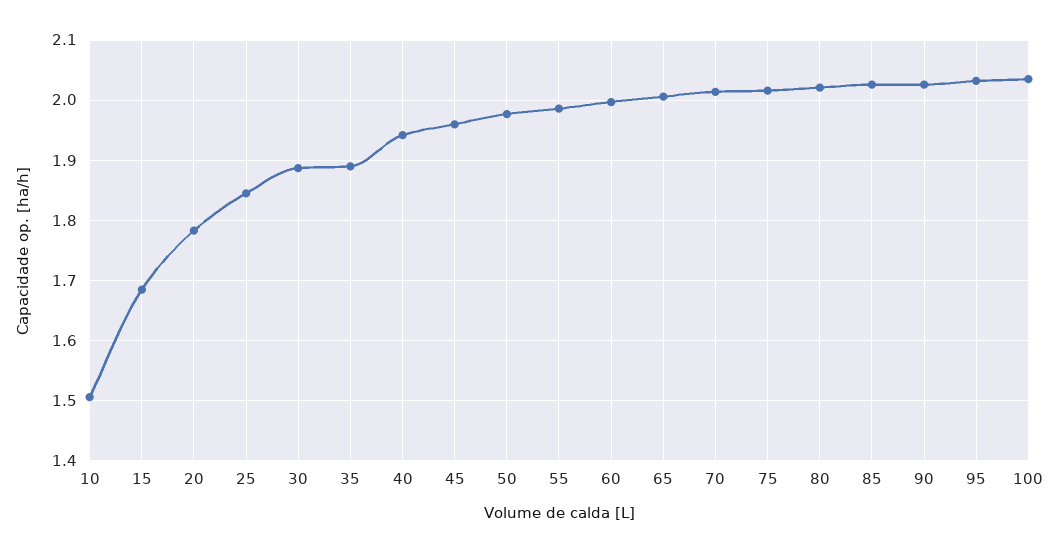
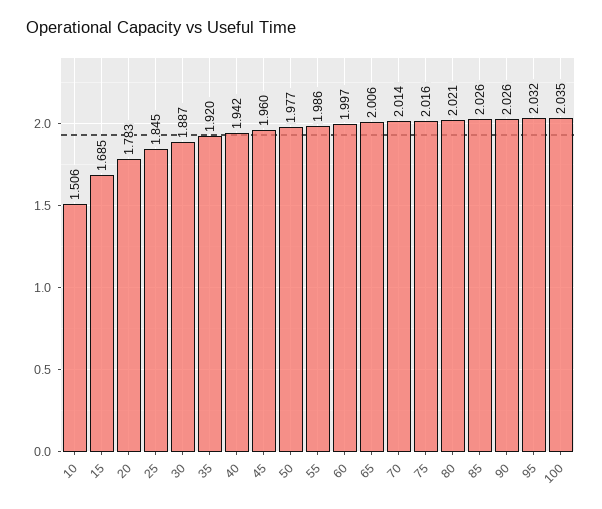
35: 1.89 -> 1.92

